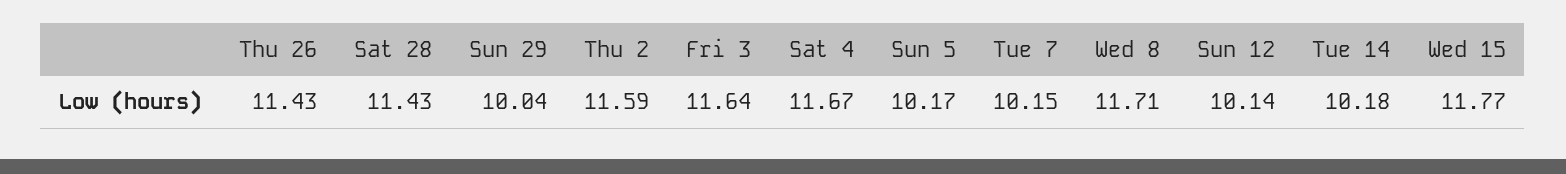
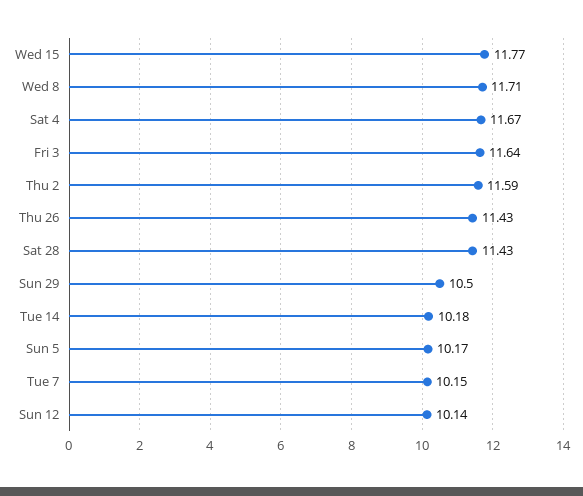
Sun 29: 10.04 -> 10.5

